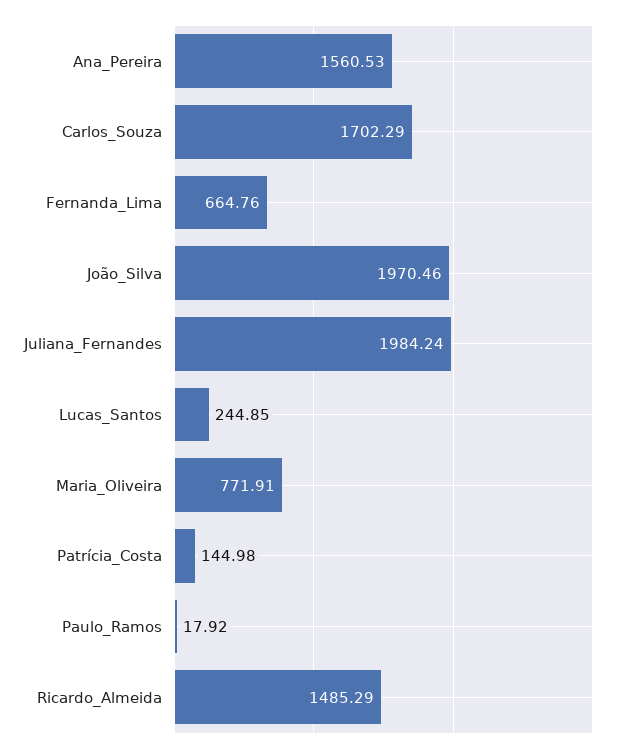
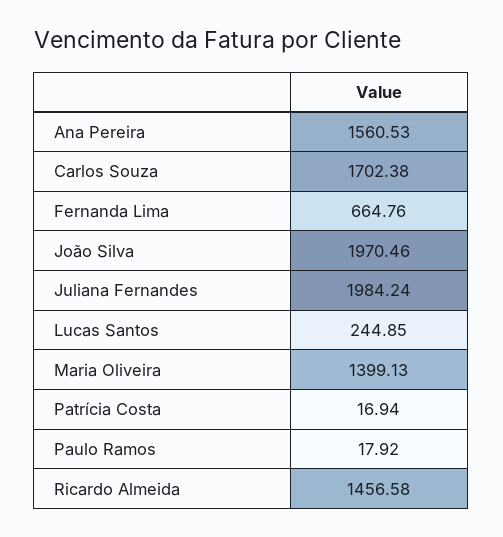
Carlos_Souza: 1702.29 -> 1702.38
Maria_Oliveira: 771.91 -> 1399.13
Patrícia_Costa: 144.98 -> 16.94
Ricardo_Almeida: 1485.29 -> 1456.58

